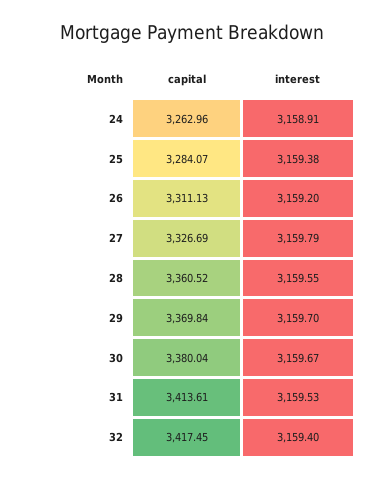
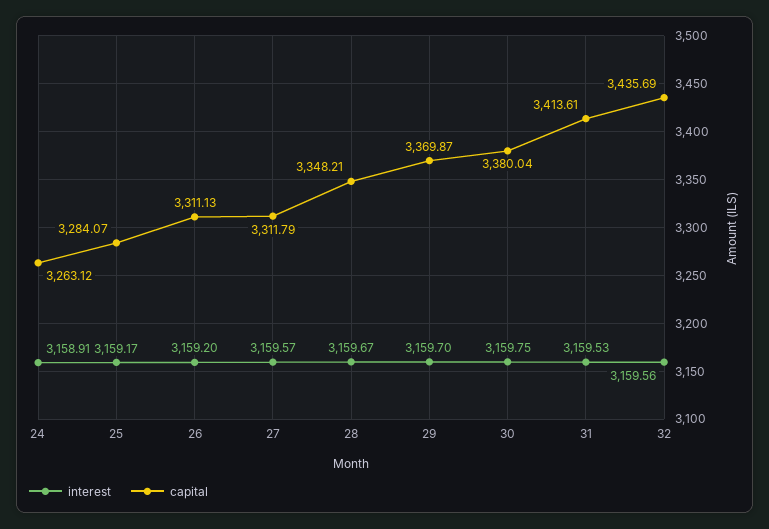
capital, 24: 3262.96 -> 3263.12
interest, 25: 3159.38 -> 3159.17
capital, 27: 3326.69 -> 3311.79
interest, 27: 3159.79 -> 3159.57
capital, 28: 3360.52 -> 3348.21
interest, 28: 3159.55 -> 3159.67
capital, 29: 3369.84 -> 3369.87
interest, 30: 3159.67 -> 3159.75
capital, 32: 3417.45 -> 3435.69
interest, 32: 3159.4 -> 3159.56

